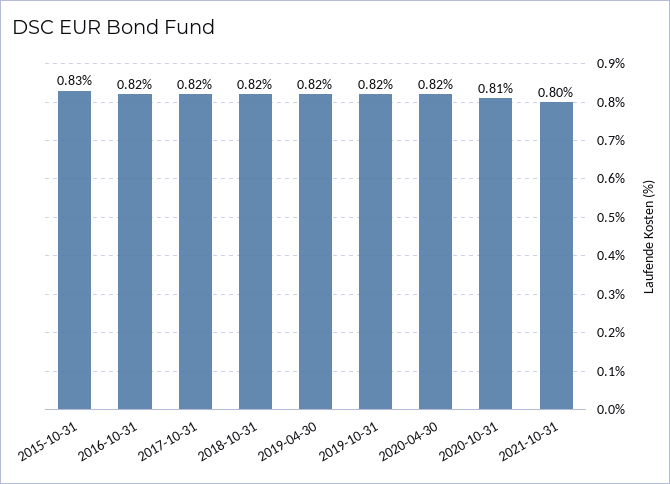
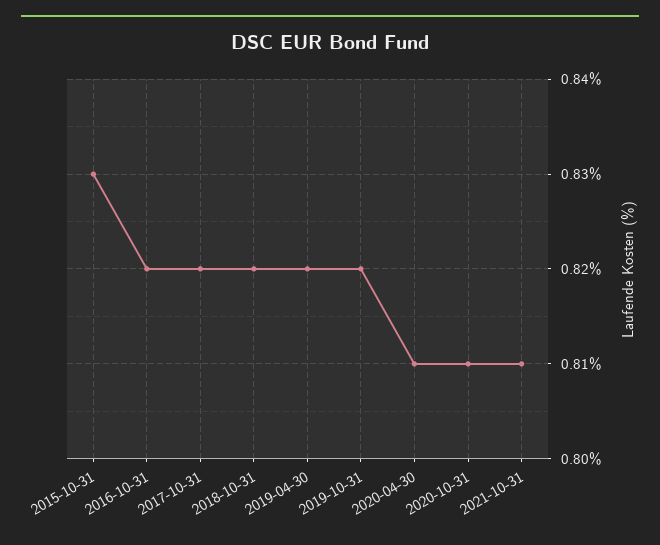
2020-04-30: 0.82 -> 0.81
2021-10-31: 0.8 -> 0.81

